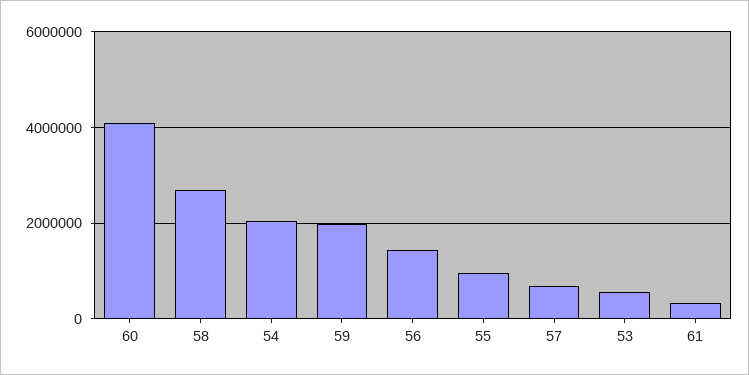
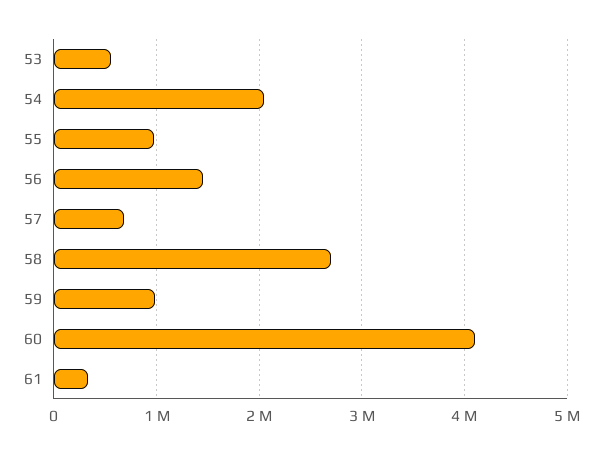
59: 2000000 -> 1000000

